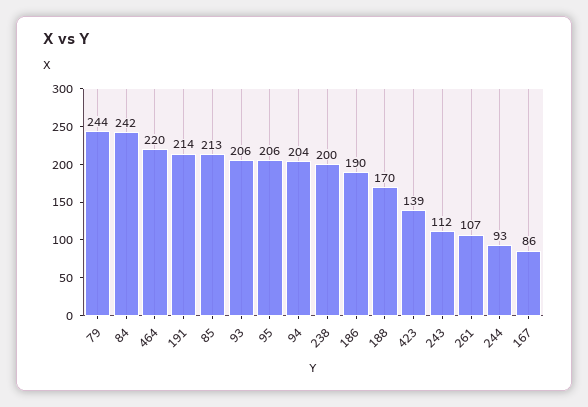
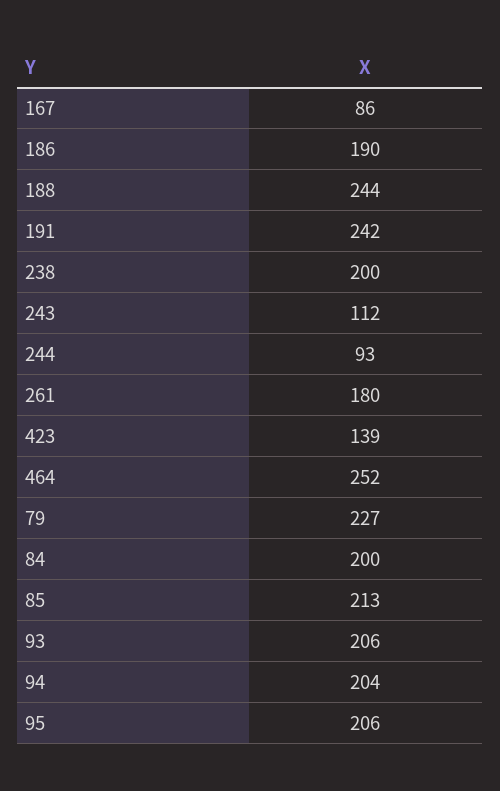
79: 244 -> 227
84: 242 -> 200
464: 220 -> 252
191: 214 -> 242
188: 170 -> 244
261: 107 -> 180

